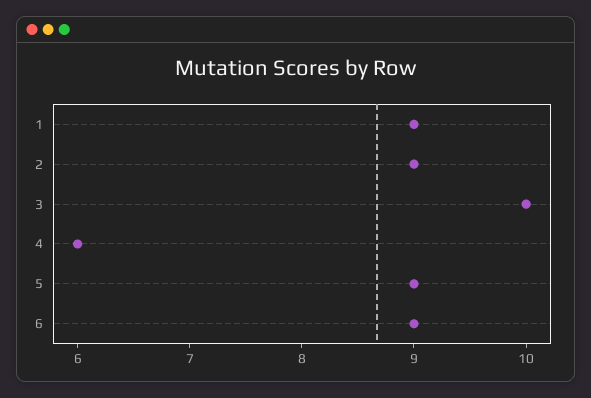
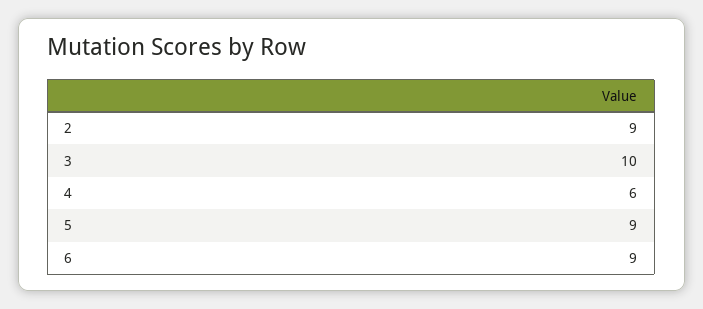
1: 9 -> none

